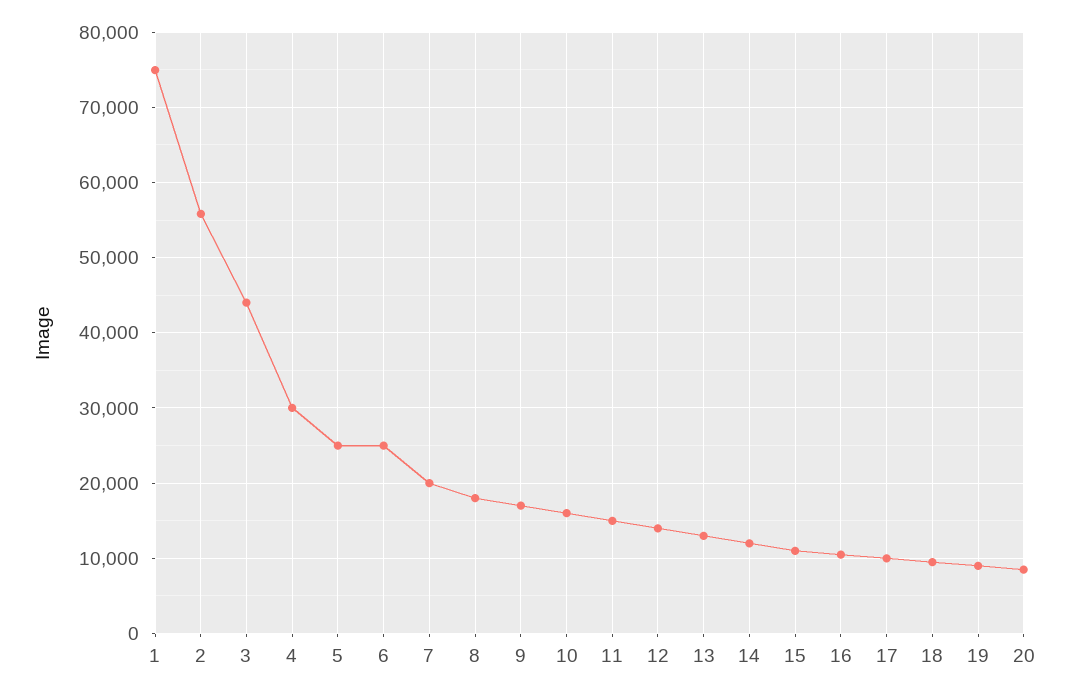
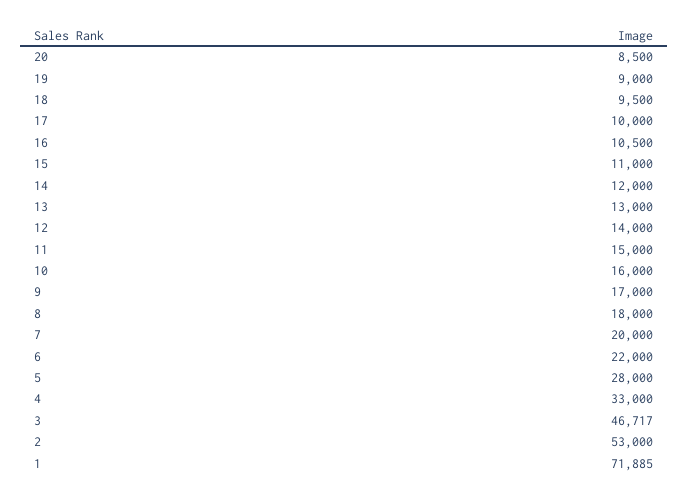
1: 75000 -> 71885
2: 56000 -> 53000
3: 44000 -> 46717
4: 30000 -> 33000
5: 25000 -> 28000
6: 25000 -> 22000

